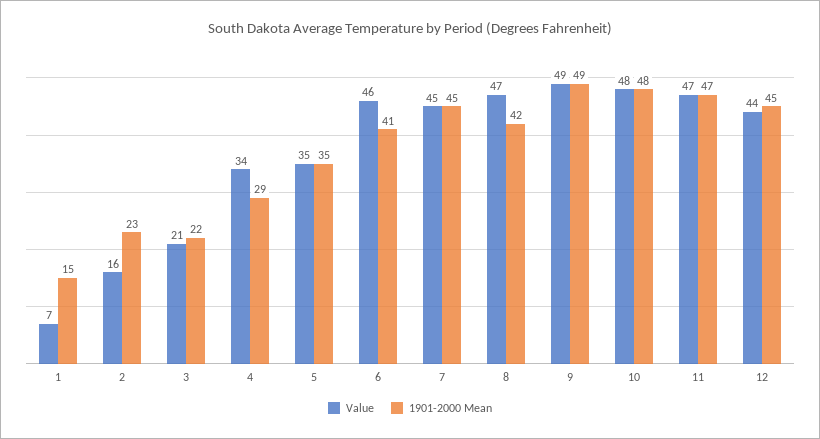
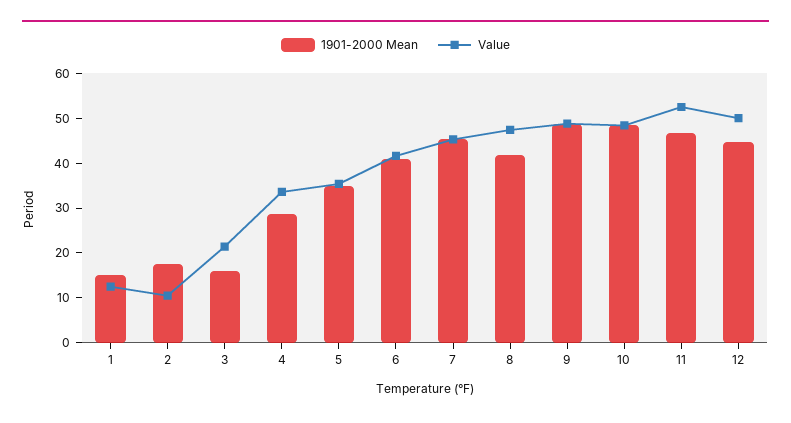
Value, 1: 7 -> 12
Value, 2: 16 -> 10
1901-2000 Mean, 2: 23 -> 18
1901-2000 Mean, 3: 22 -> 16
Value, 6: 46 -> 42
Value, 11: 47 -> 52
Value, 12: 44 -> 50

